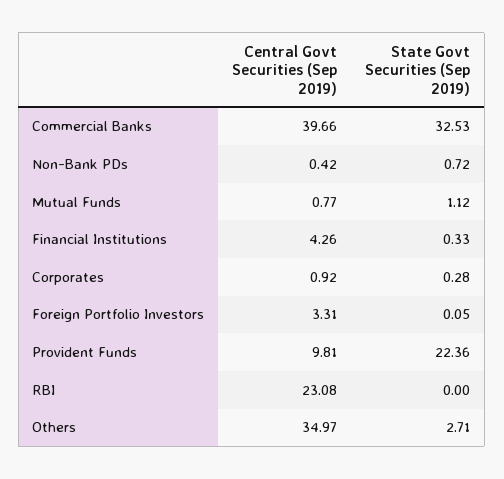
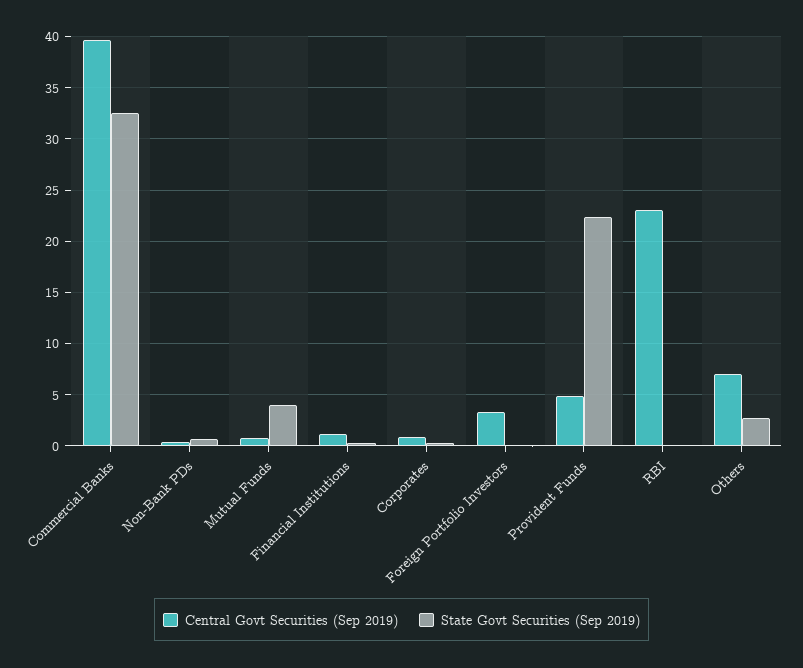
State Govt Securities (Sep 2019), Mutual Funds: 1.12 -> 4
Central Govt Securities (Sep 2019), Financial Institutions: 4.26 -> 1
Central Govt Securities (Sep 2019), Provident Funds: 9.81 -> 5
Central Govt Securities (Sep 2019), Others: 34.97 -> 7

